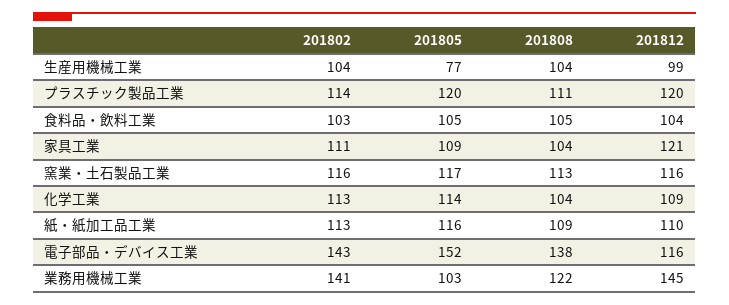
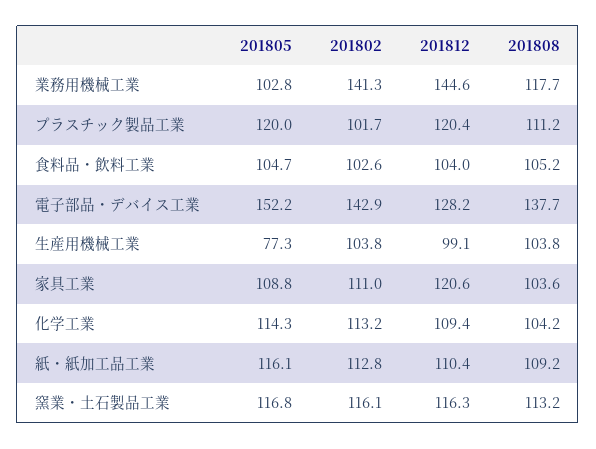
201802, プラスチック製品工業: 114 -> 101.7
201812, 電子部品・デバイス工業: 116 -> 128.2
201808, 業務用機械工業: 122 -> 117.7

